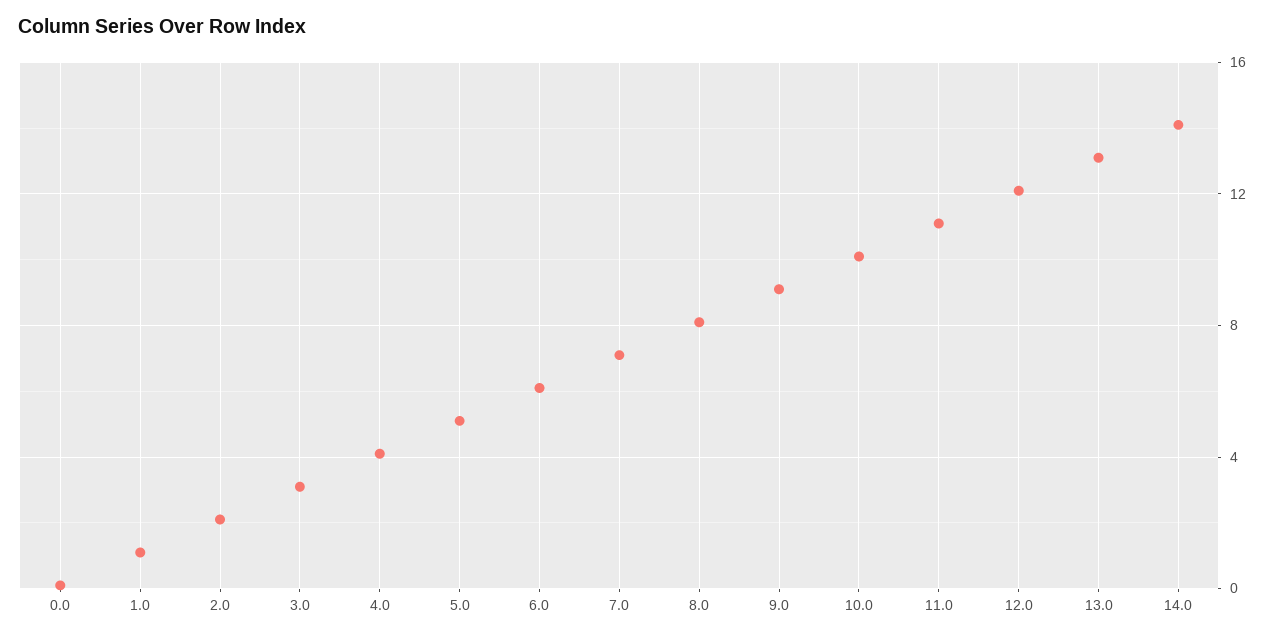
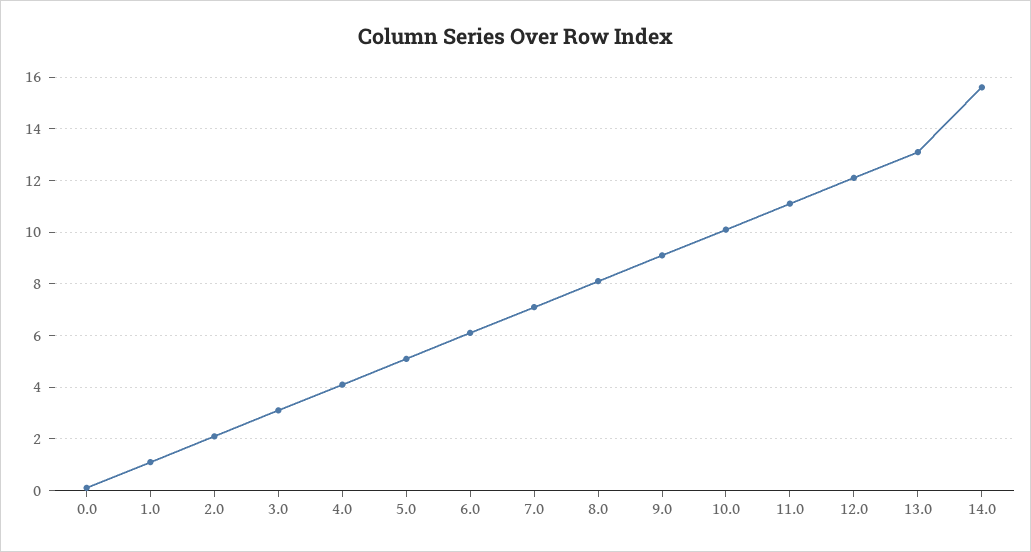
14.0: 14 -> 15.5

